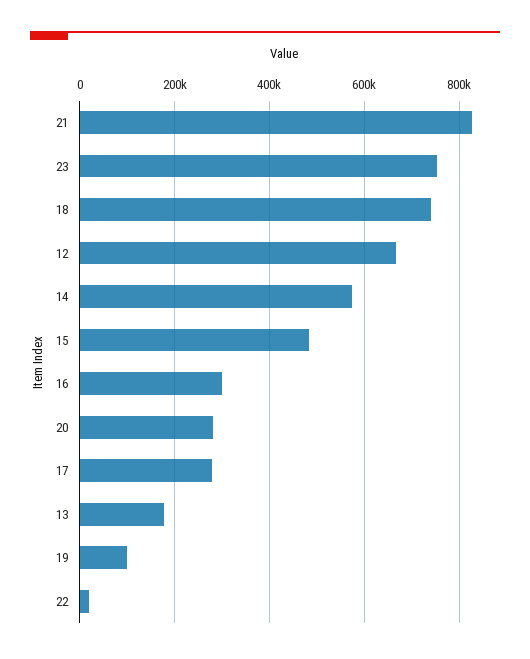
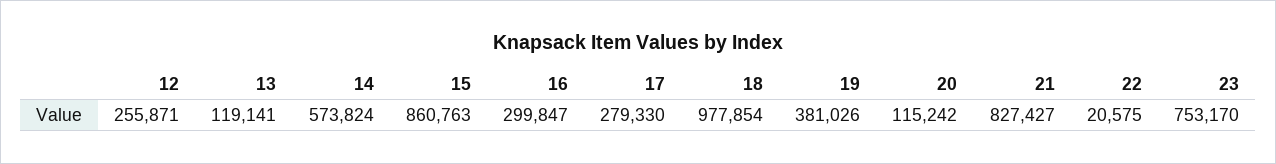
18: 740000 -> 977854
12: 660000 -> 255871
15: 480000 -> 860763
20: 280000 -> 115242
13: 180000 -> 119141
19: 100000 -> 381026

